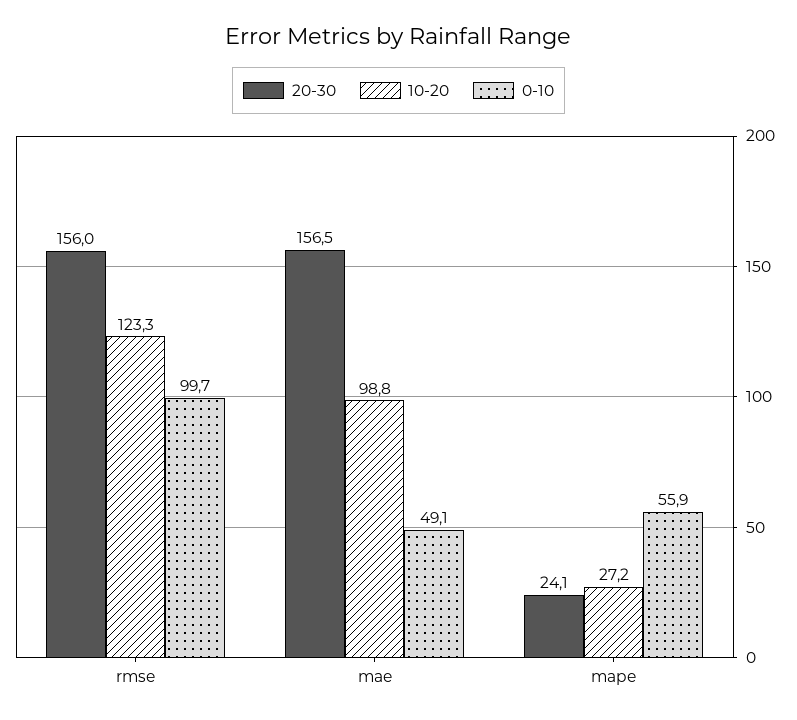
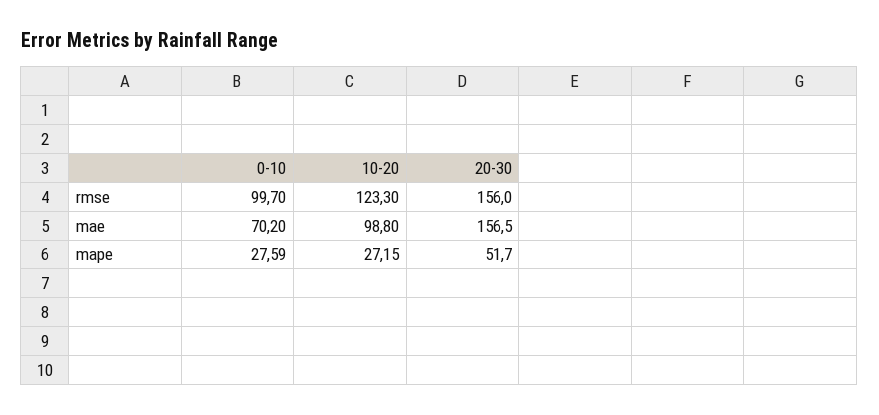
0-10, mae: 49.1 -> 70.2
20-30, mape: 24.1 -> 51.7
0-10, mape: 55.9 -> 27.59

